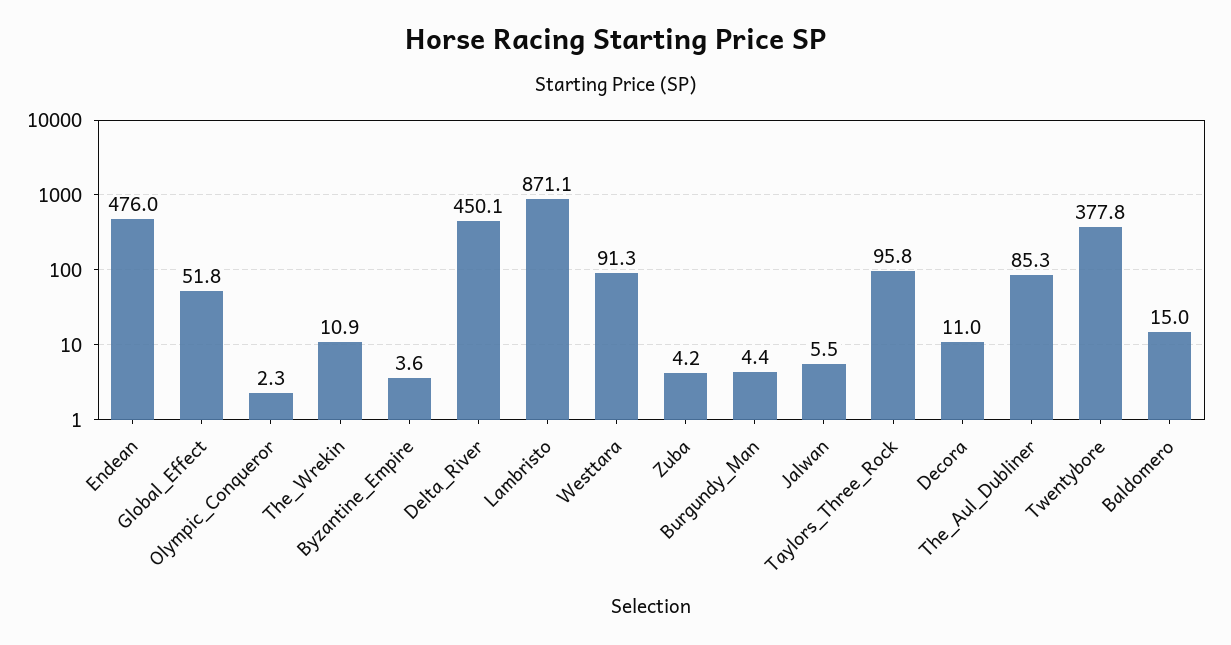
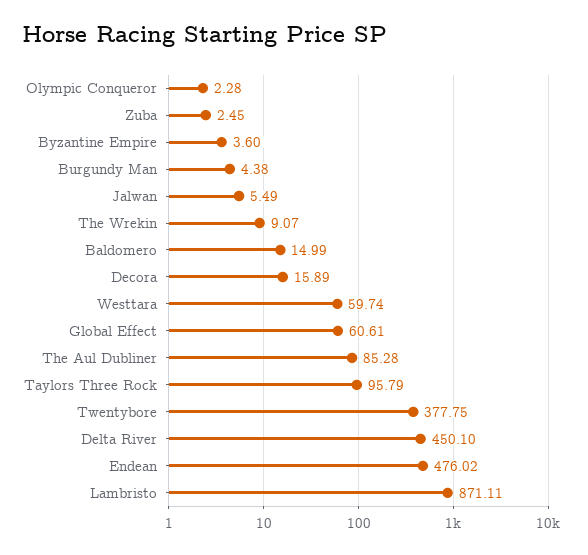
Global_Effect: 51.8 -> 60.61
The_Wrekin: 10.9 -> 9.07
Westtara: 91.3 -> 59.74
Zuba: 4.2 -> 2.45
Decora: 11 -> 15.89

